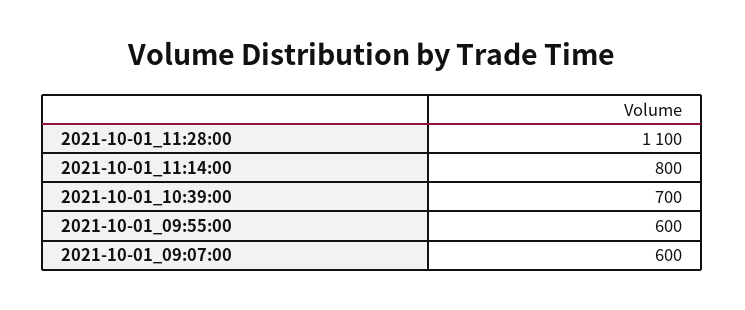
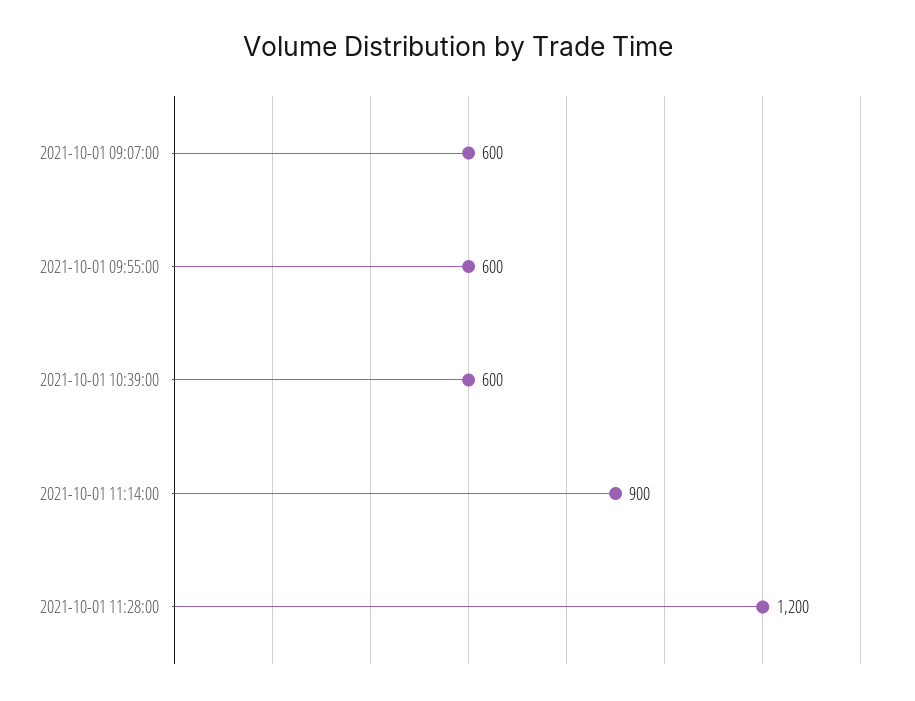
2021-10-01_11:28:00: 1100 -> 1200
2021-10-01_11:14:00: 800 -> 900
2021-10-01_10:39:00: 700 -> 600

